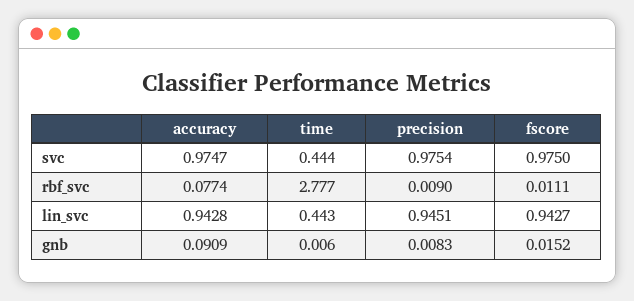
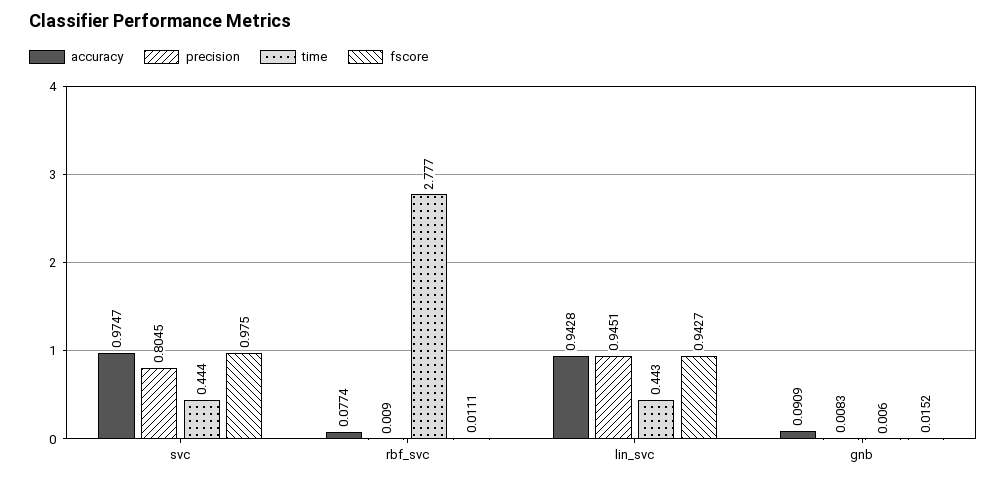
precision, svc: 0.9754 -> 0.8045

